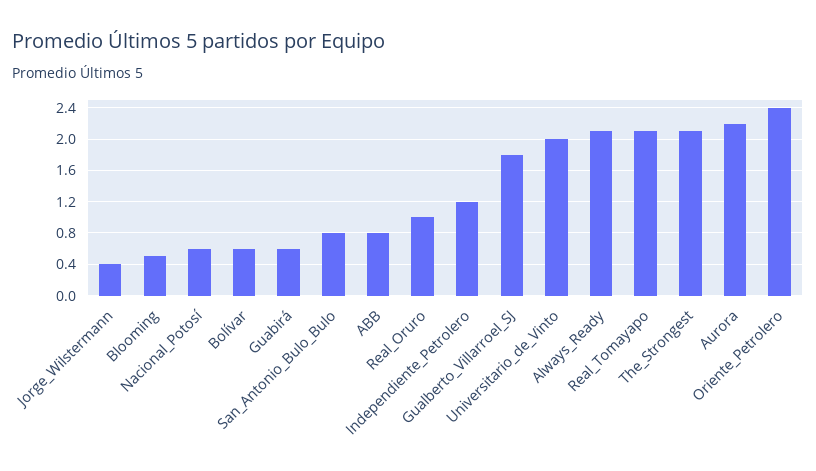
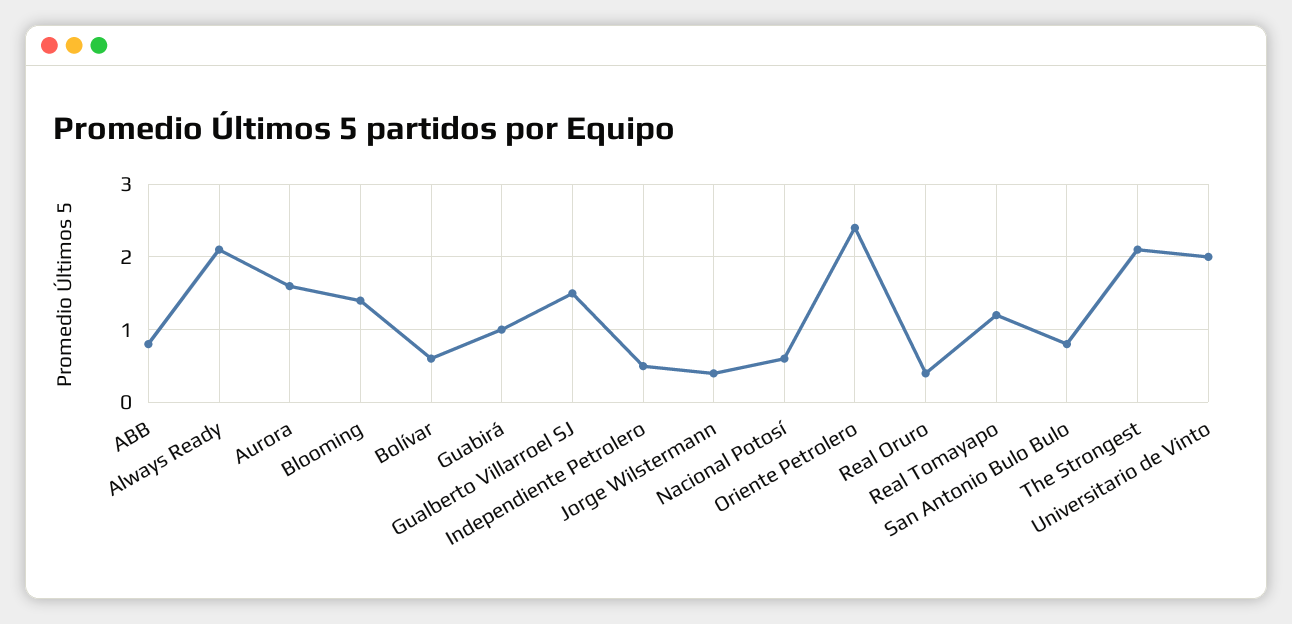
Blooming: 0.5 -> 1.4
Guabirá: 0.6 -> 1
Real_Oruro: 1 -> 0.4
Independiente_Petrolero: 1.2 -> 0.5
Gualberto_Villarroel_SJ: 1.8 -> 1.5
Real_Tomayapo: 2.1 -> 1.2
Aurora: 2.2 -> 1.6

